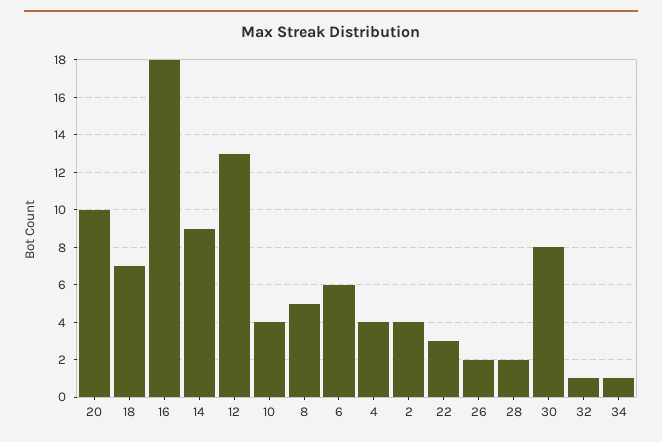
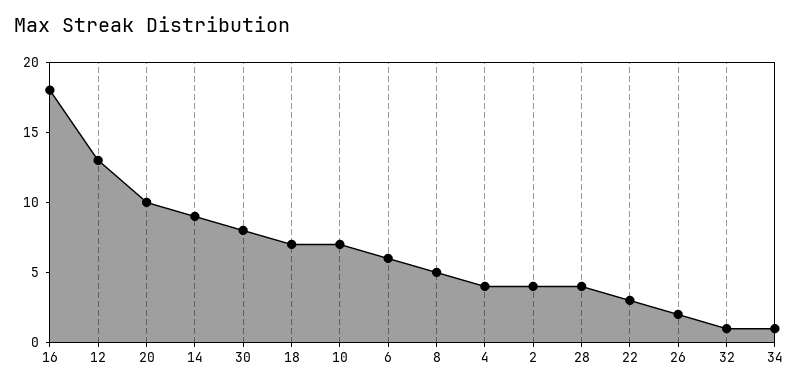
10: 4 -> 7
28: 2 -> 4

